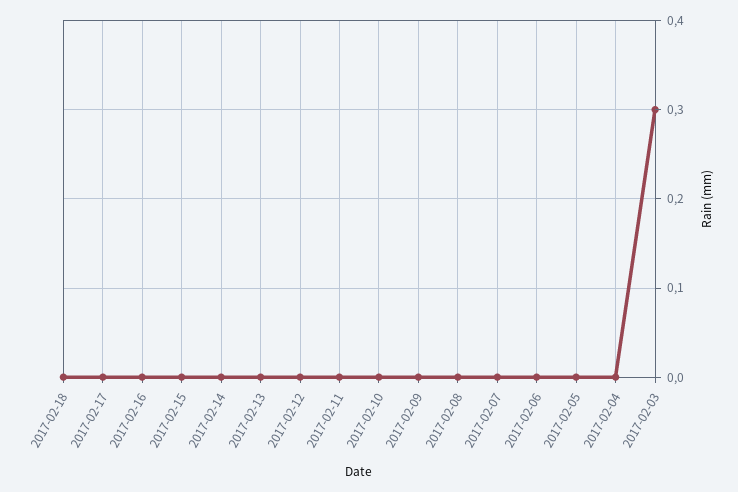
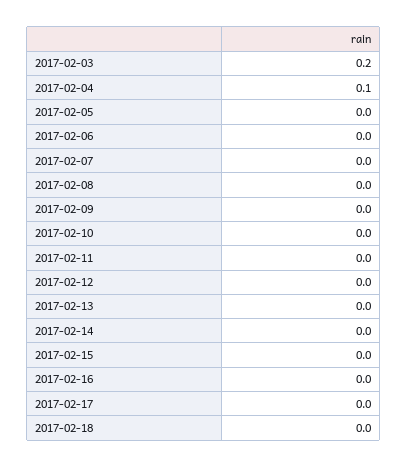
2017-02-04: 0 -> 0.1
2017-02-03: 0.3 -> 0.2

